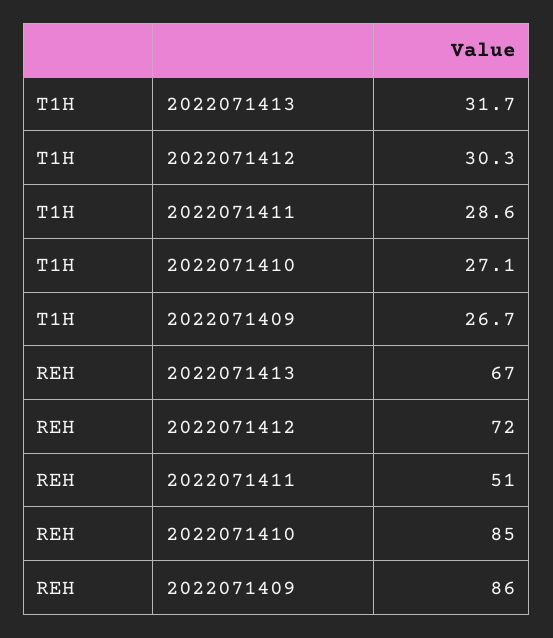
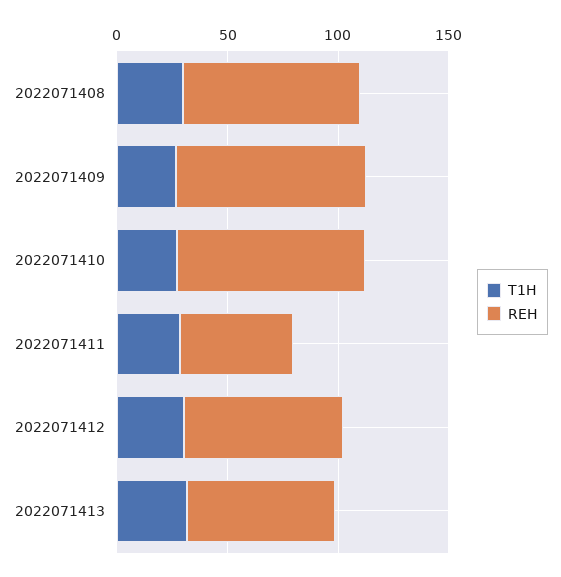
T1H, 2022071408: none -> 30
REH, 2022071408: none -> 80

